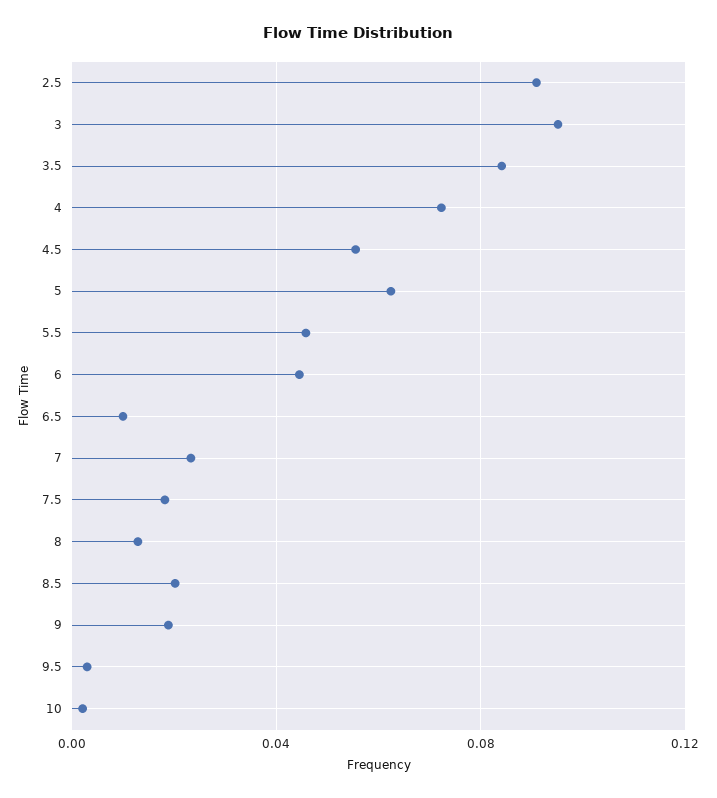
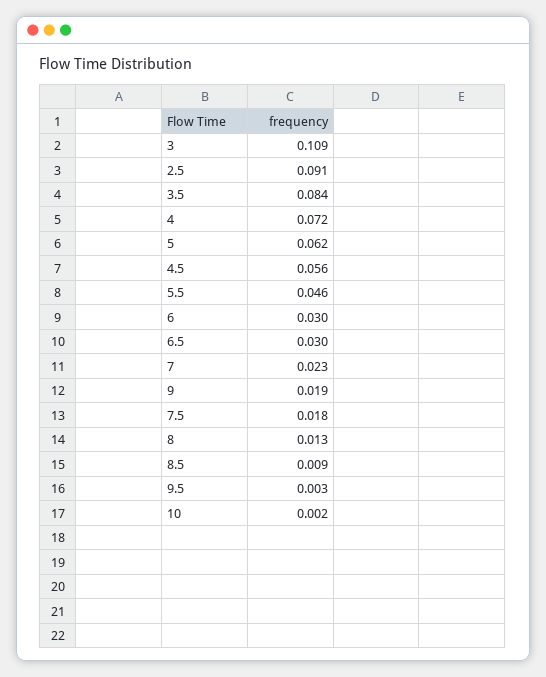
3: 0.095 -> 0.109
6: 0.045 -> 0.03
6.5: 0.01 -> 0.03
8.5: 0.02 -> 0.009

